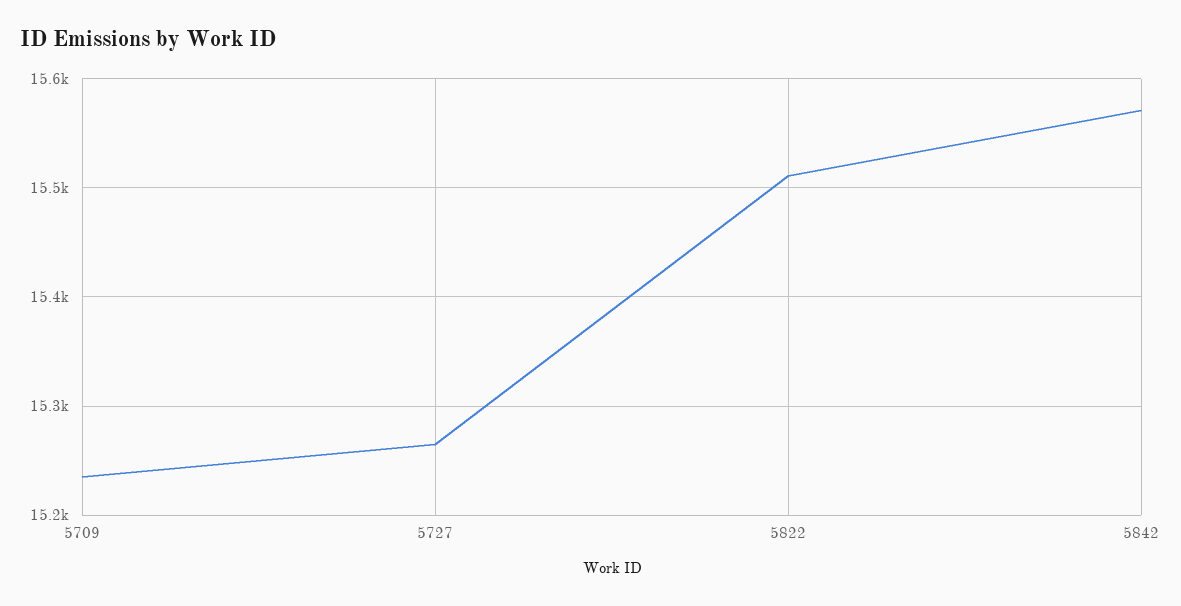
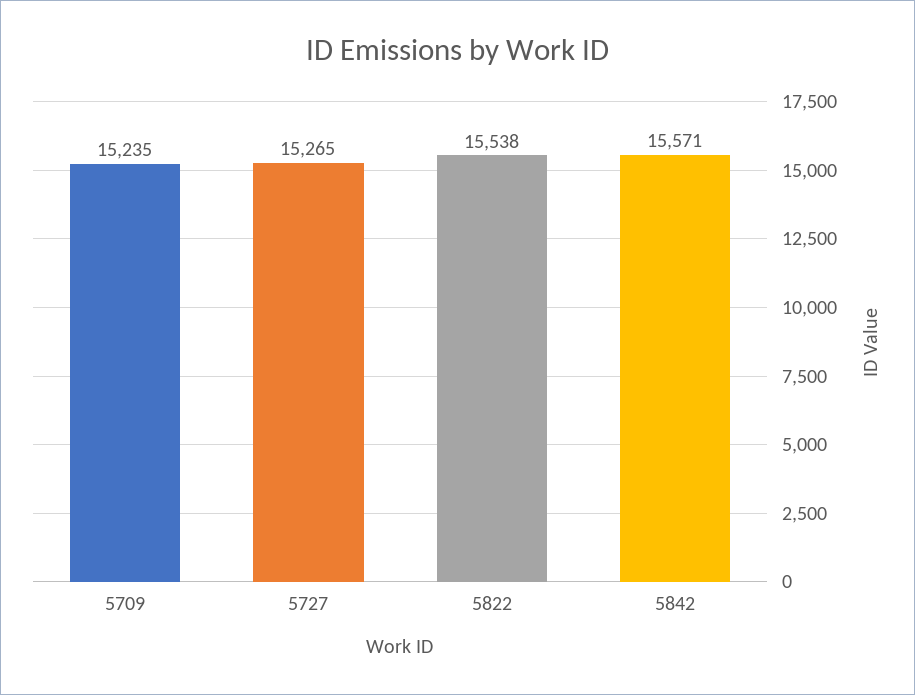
5822: 15510 -> 15538

